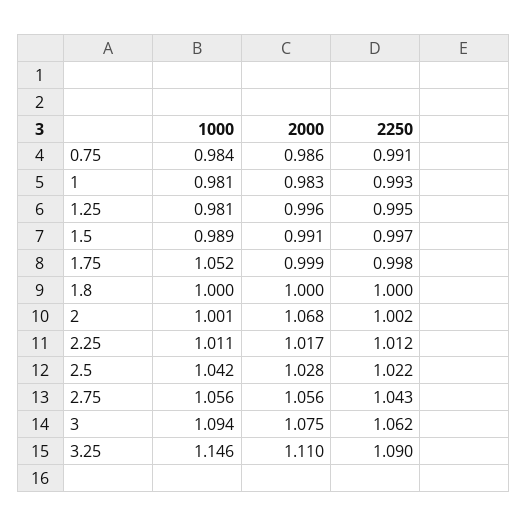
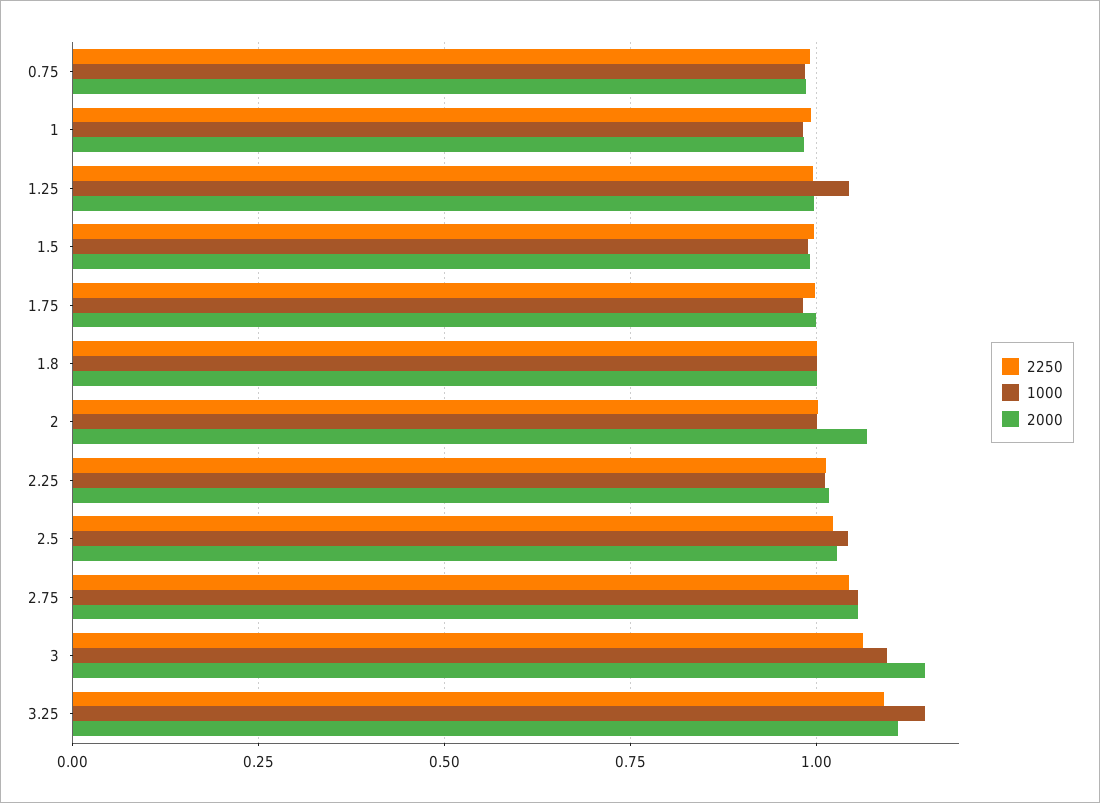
1000, 1.25: 0.981 -> 1.05
1000, 1.75: 1.052 -> 0.975
2000, 3: 1.075 -> 1.15

